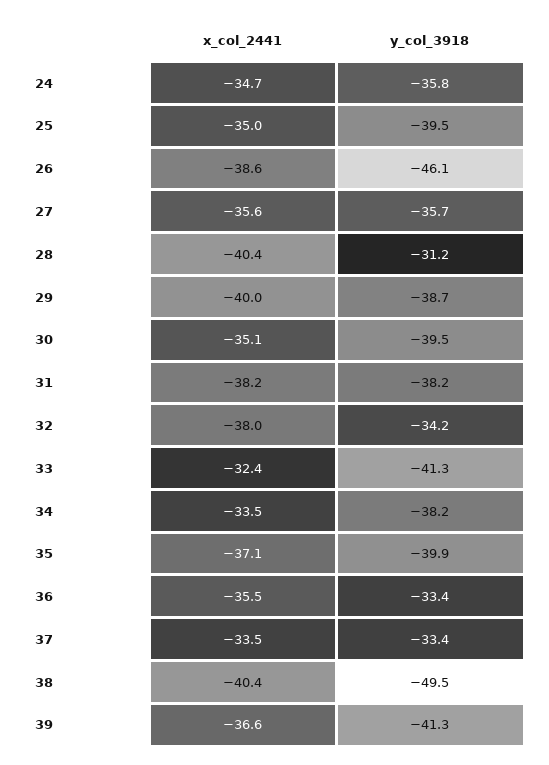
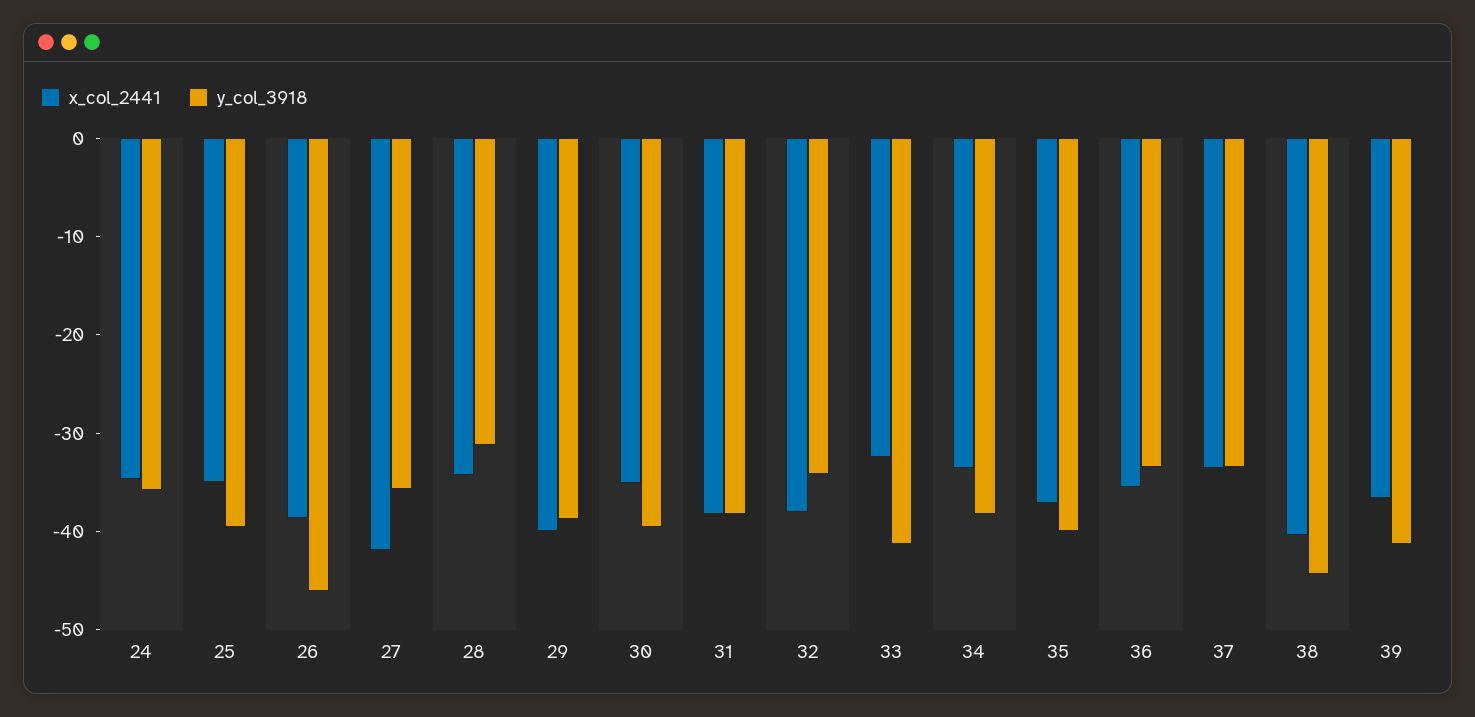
x_col_2441, 27: -35.6 -> -42
x_col_2441, 28: -40.4 -> -34
y_col_3918, 38: -49.5 -> -44

